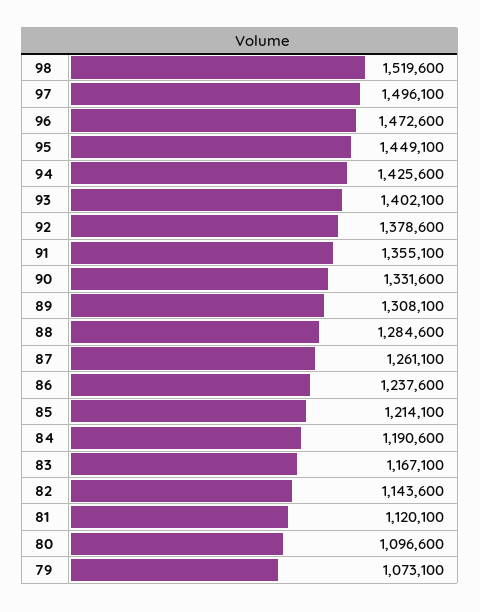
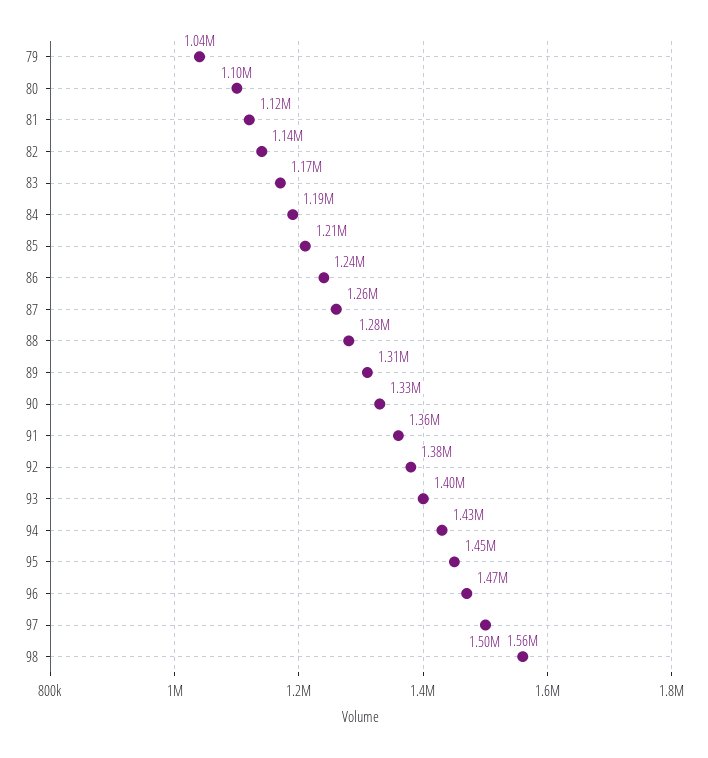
98: 1519600 -> 1560000
79: 1073100 -> 1040000

